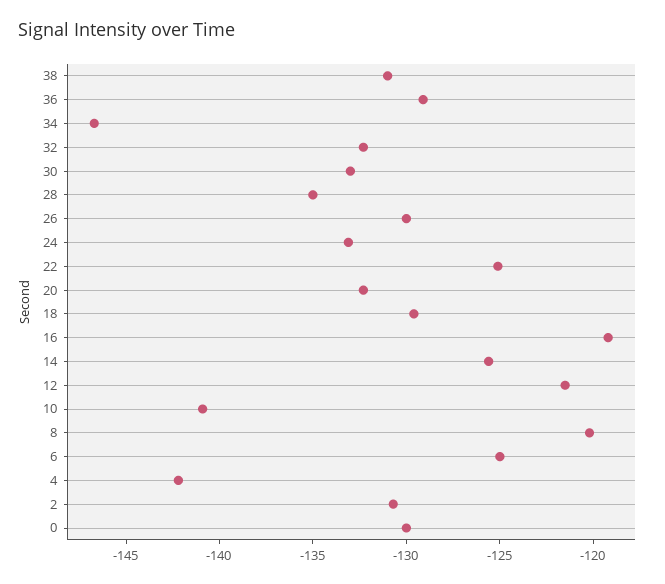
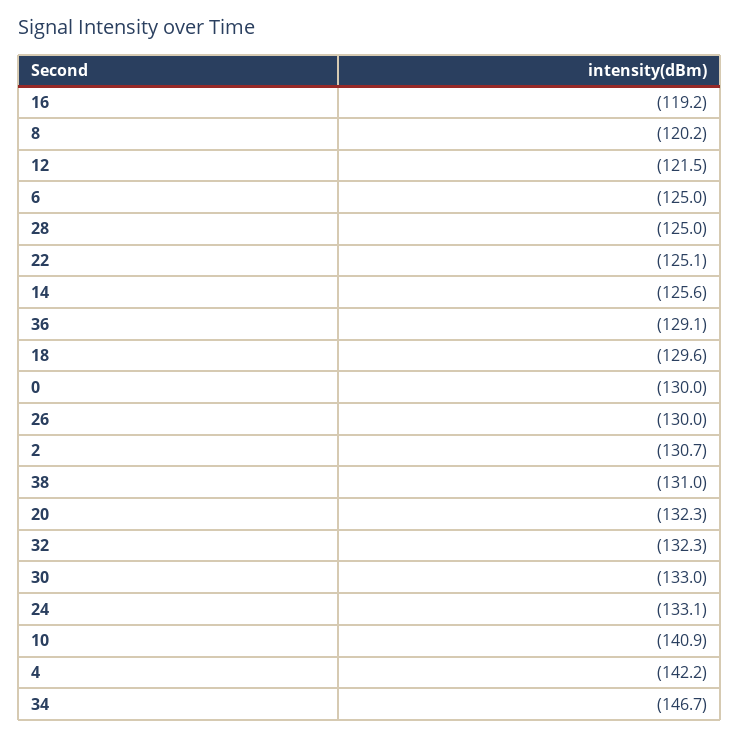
28: -135 -> -125

